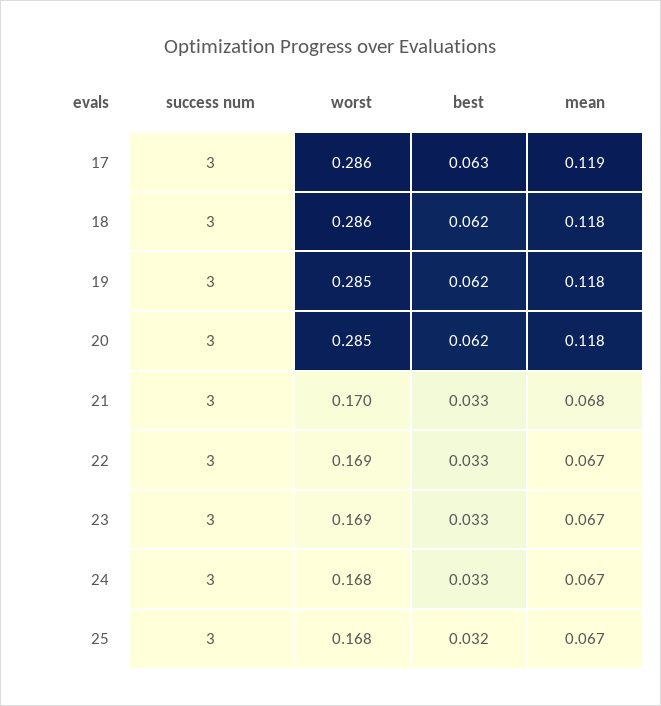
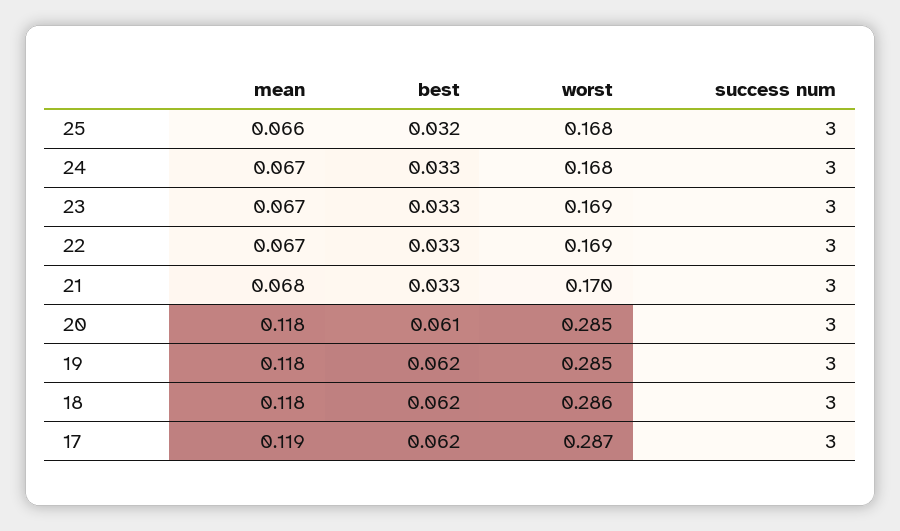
worst, 17: 0.286 -> 0.287
best, 17: 0.063 -> 0.062
best, 20: 0.062 -> 0.061
mean, 25: 0.067 -> 0.066

